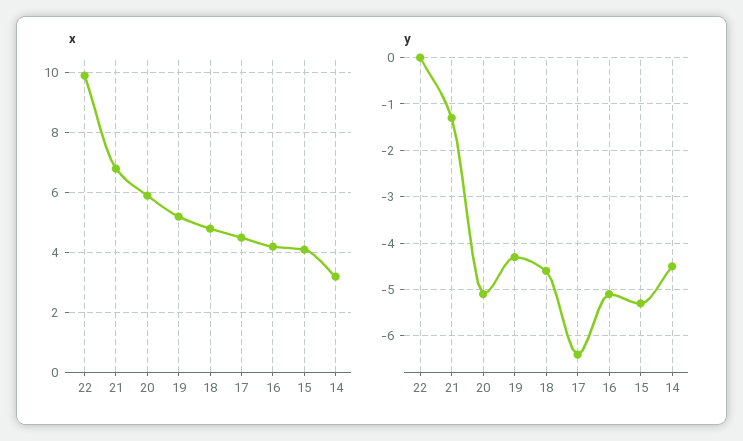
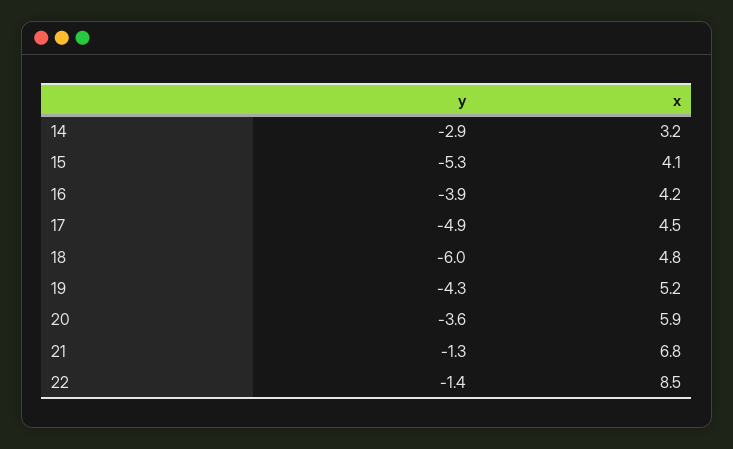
x, 22: 10 -> 8.5
y, 22: 0 -> -1.4
y, 20: -5 -> -3.6
y, 18: -4.5 -> -6
y, 17: -6.5 -> -4.9
y, 16: -5 -> -3.9
y, 14: -4.5 -> -2.9

